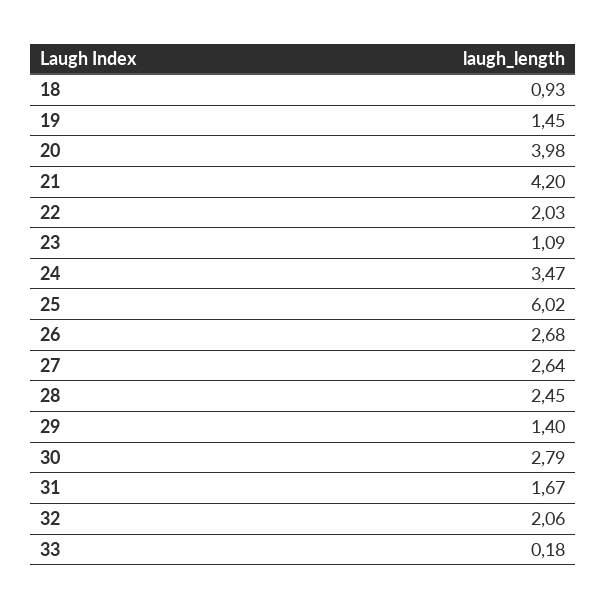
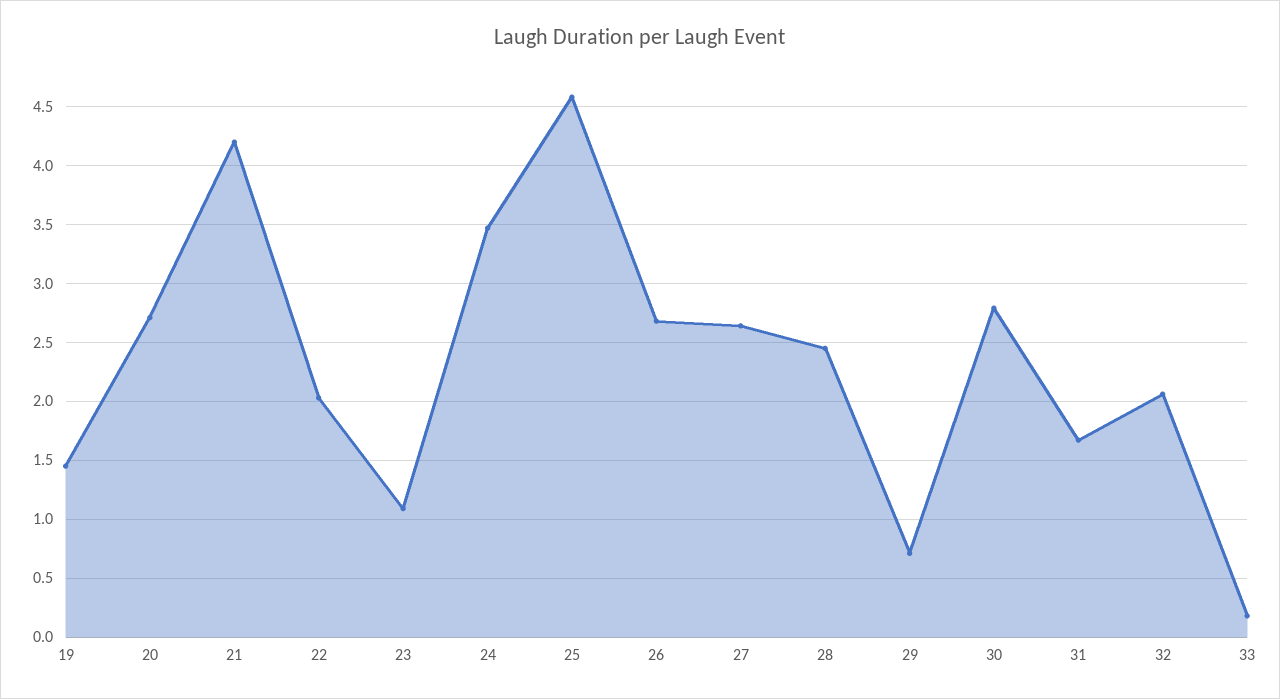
18: 0.93 -> none
20: 3.98 -> 2.7
25: 6.02 -> 4.6
29: 1.4 -> 0.7

